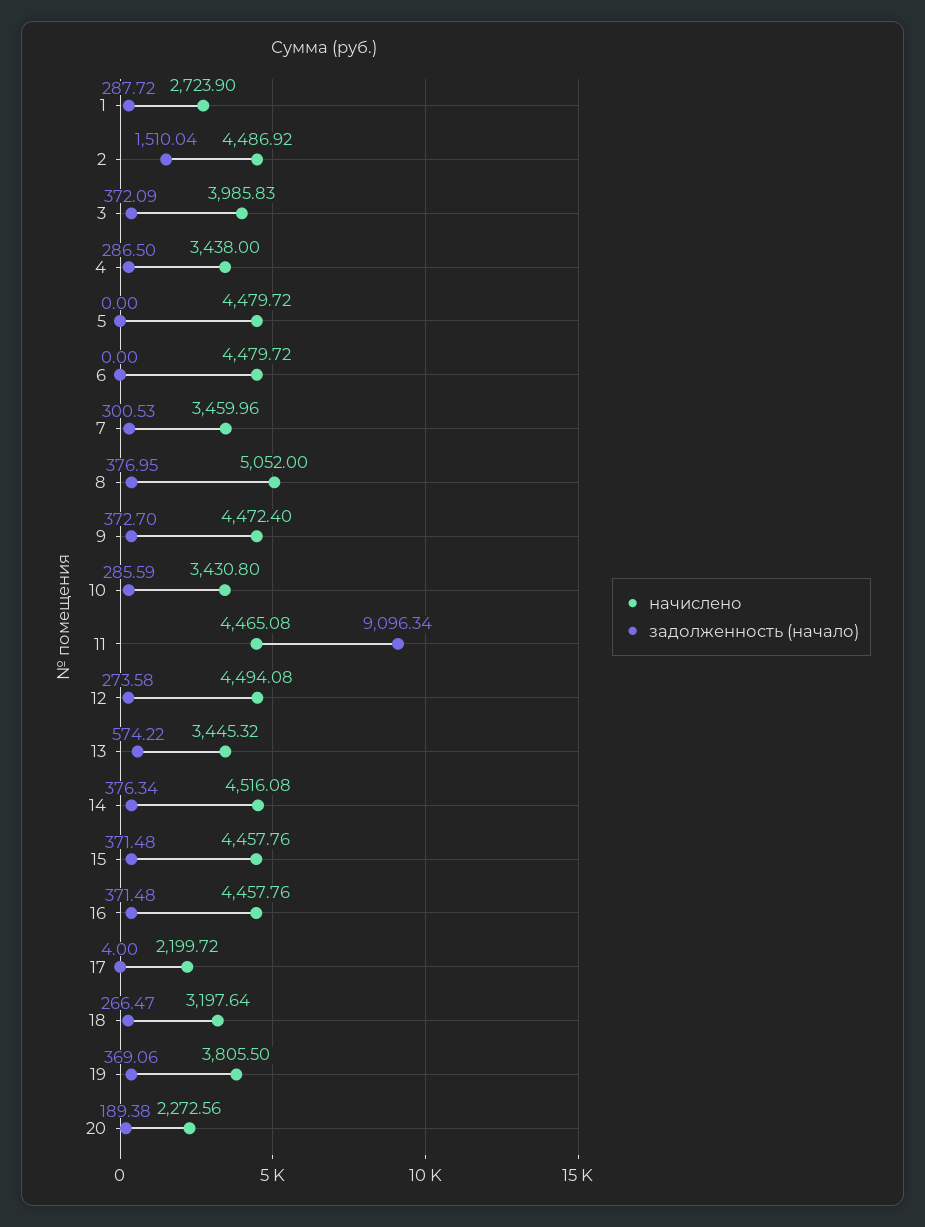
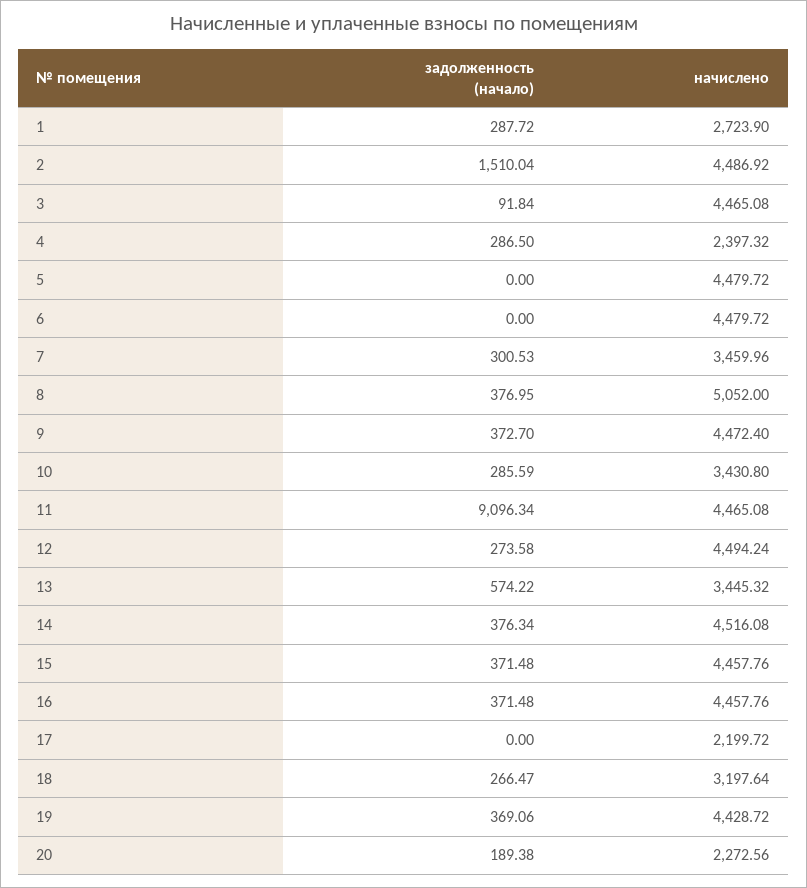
начислено, 3: 3985.83 -> 4465.08
задолженность (начало), 3: 372.09 -> 91.84
начислено, 4: 3438 -> 2397.32
начислено, 12: 4494.08 -> 4494.24
задолженность (начало), 17: 4 -> 0
начислено, 19: 3805.5 -> 4428.72

